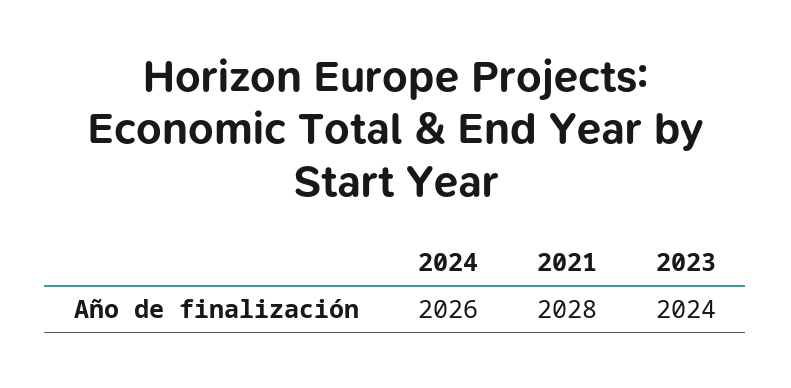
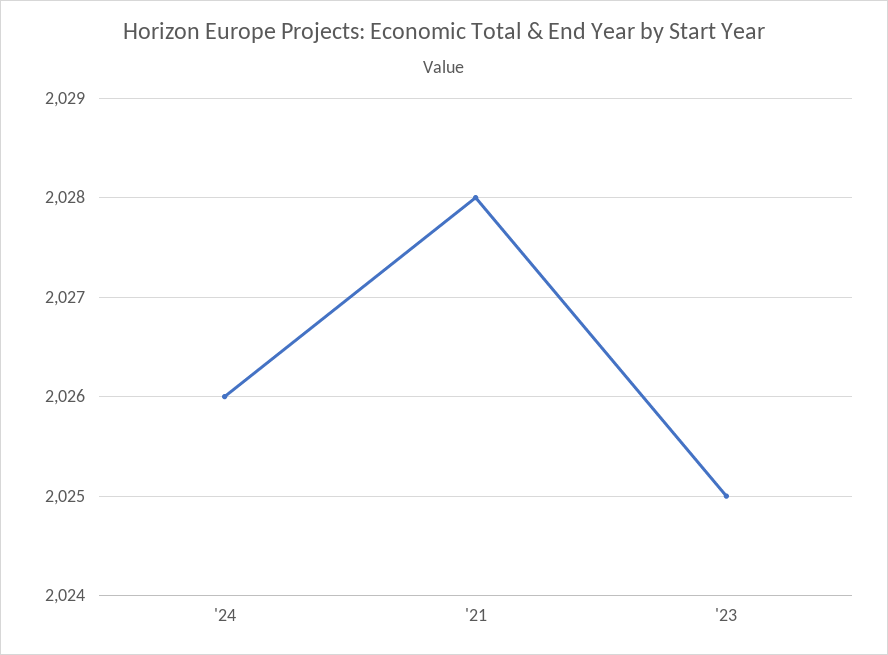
2023: 2024 -> 2025

